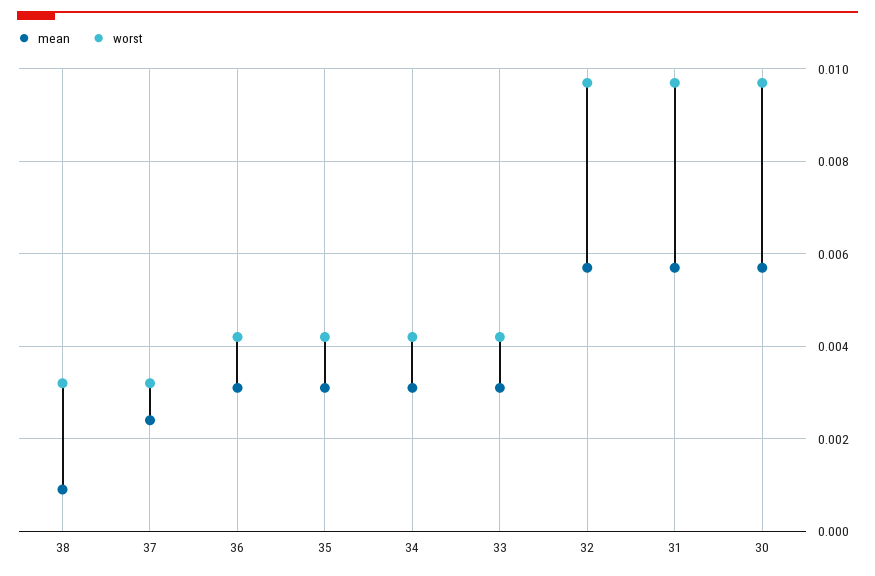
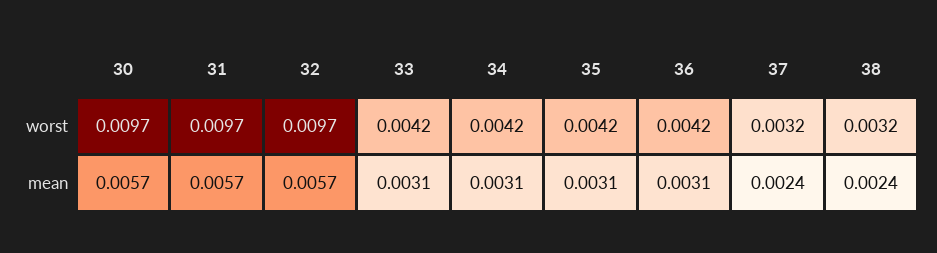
mean, 38: 0.001 -> 0.0024

